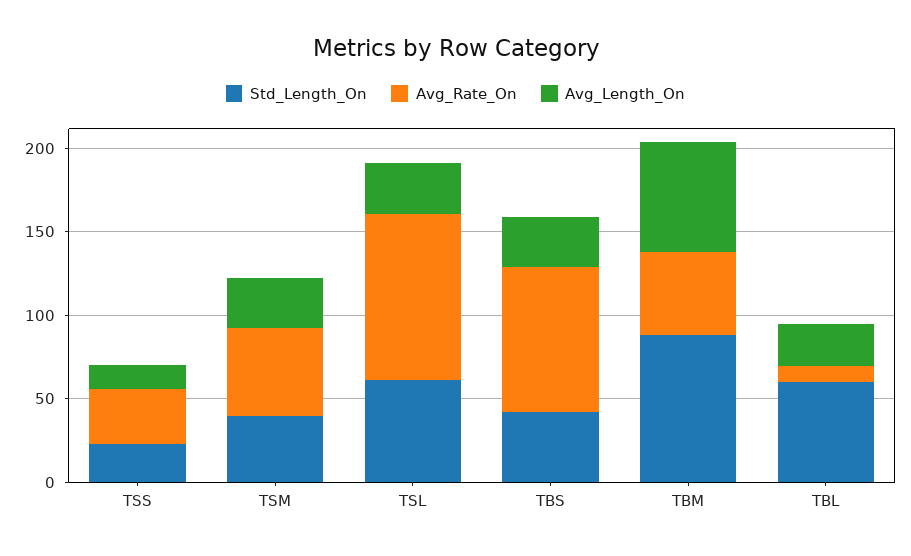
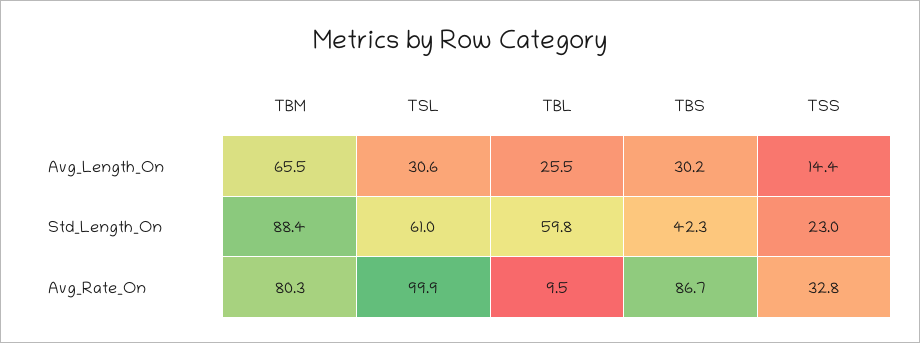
Std_Length_On, TSM: 40 -> none
Avg_Rate_On, TSM: 50 -> none
Avg_Length_On, TSM: 30 -> none
Avg_Rate_On, TBM: 50 -> 80.3

